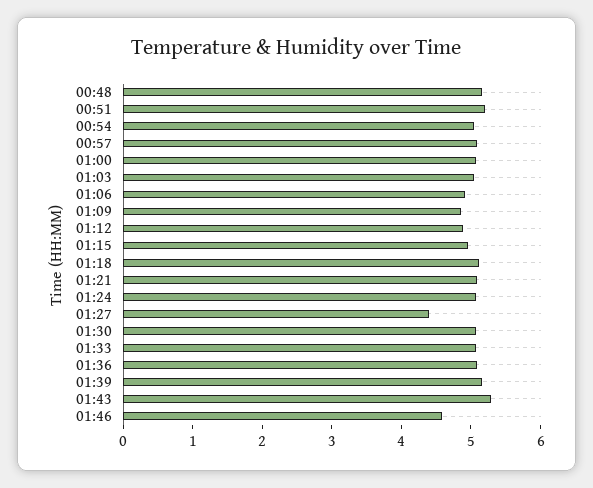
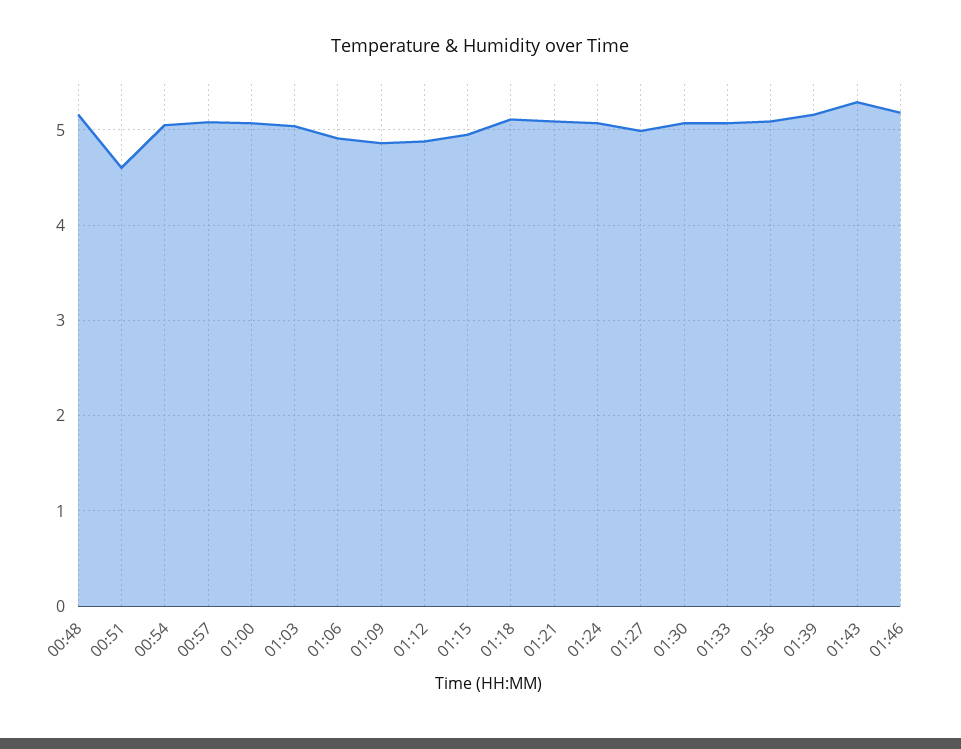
00:51: 5.2 -> 4.6
01:27: 4.4 -> 5
01:46: 4.6 -> 5.2

